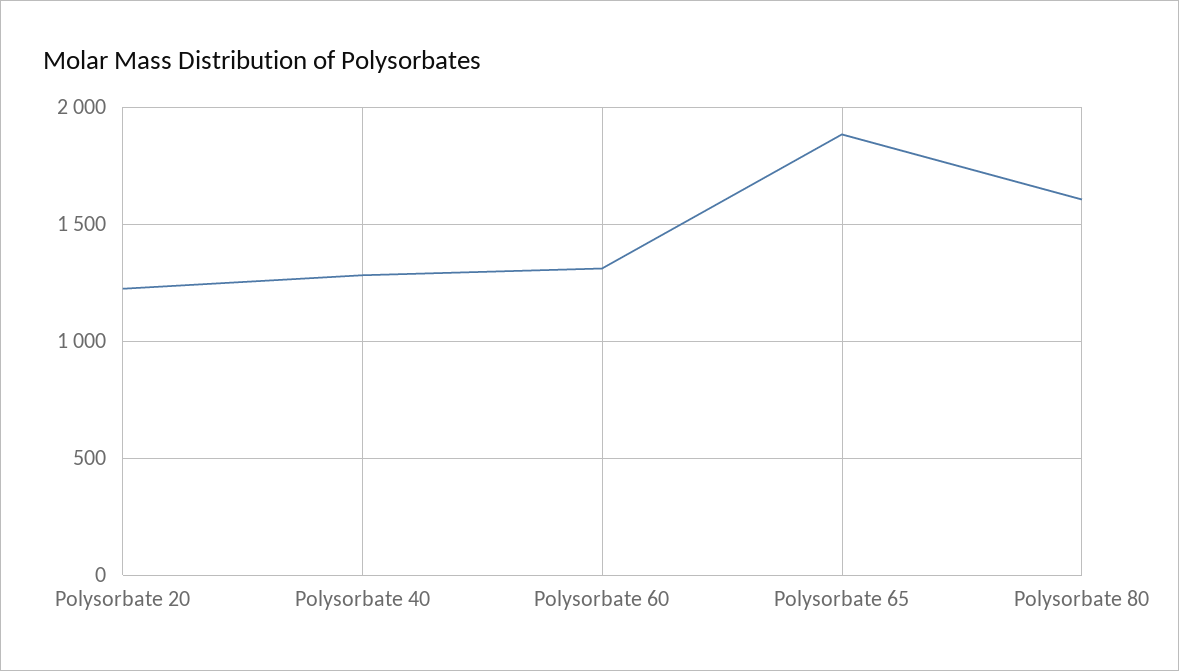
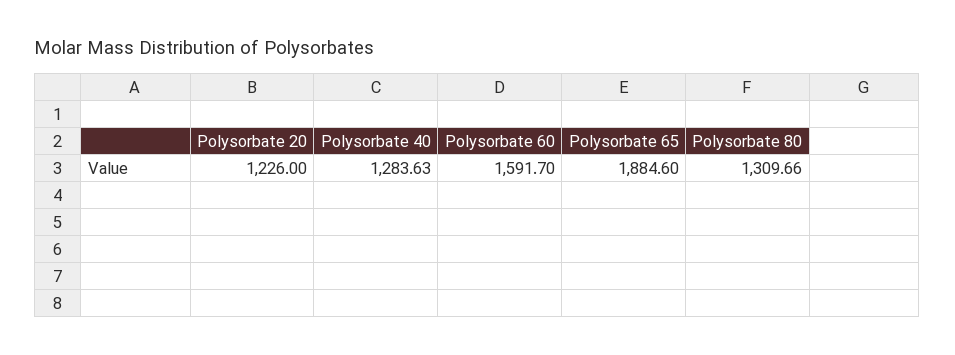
Polysorbate 60: 1300 -> 1591.7
Polysorbate 80: 1600 -> 1309.66

